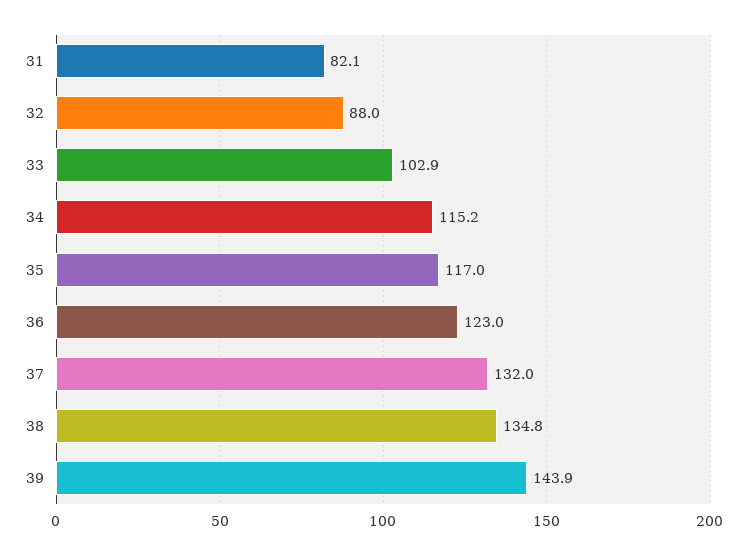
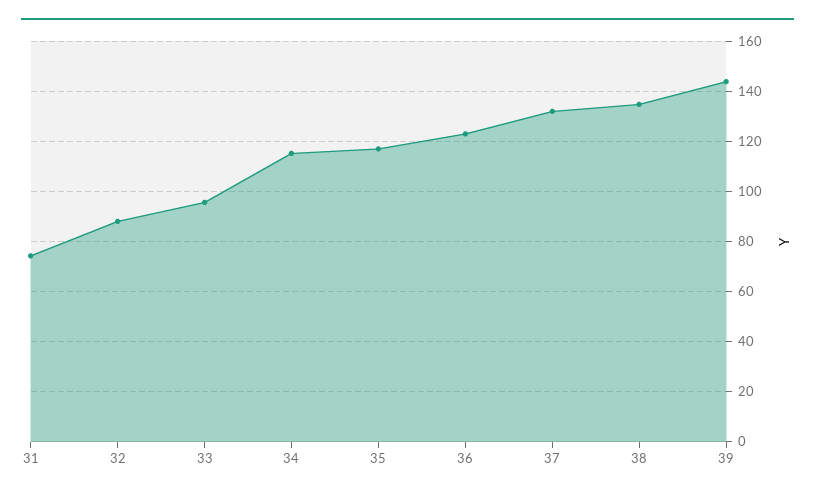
31: 82.1 -> 75
33: 102.9 -> 95

